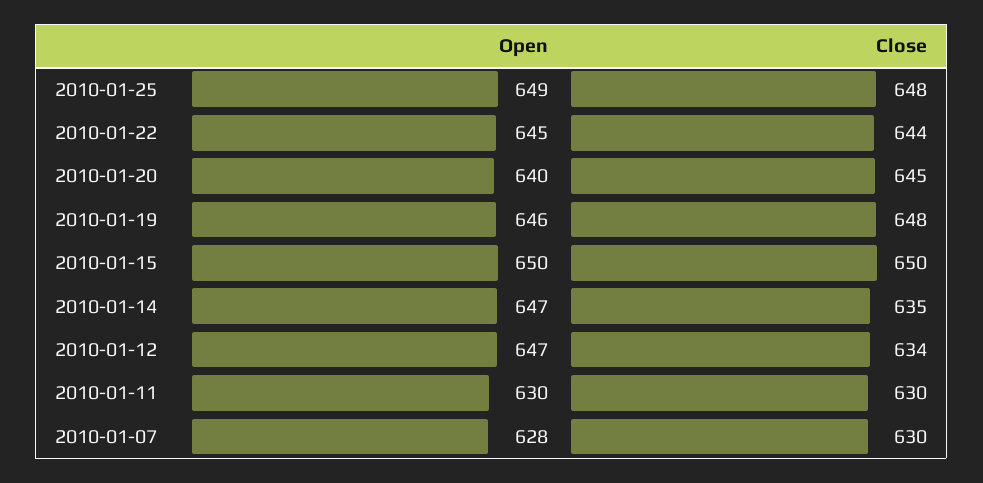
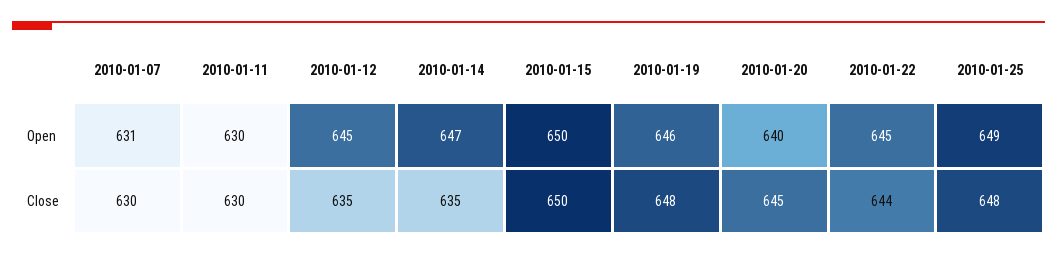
Open, 2010-01-12: 647 -> 645
Close, 2010-01-12: 634 -> 635
Open, 2010-01-07: 628 -> 631

